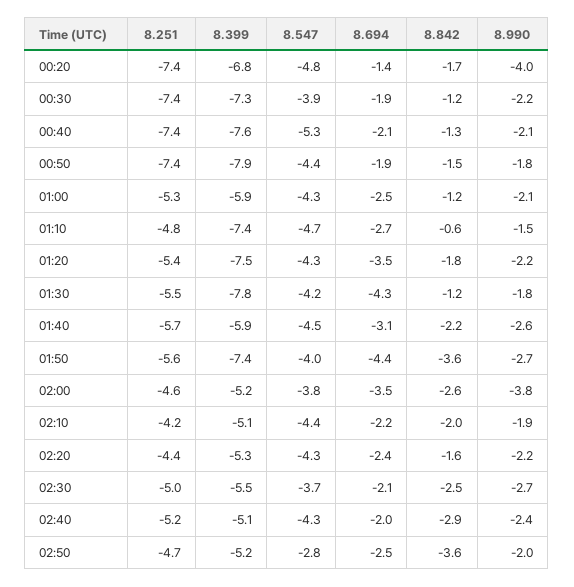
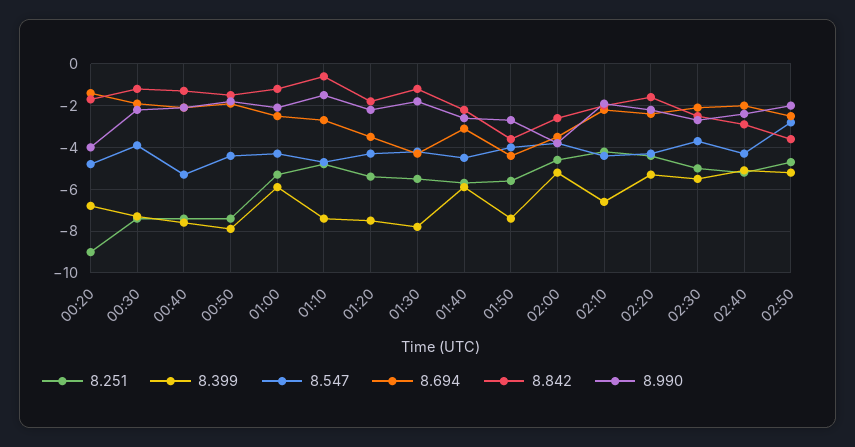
8.251, 00:20: -7.4 -> -9
8.399, 02:10: -5.1 -> -6.5

